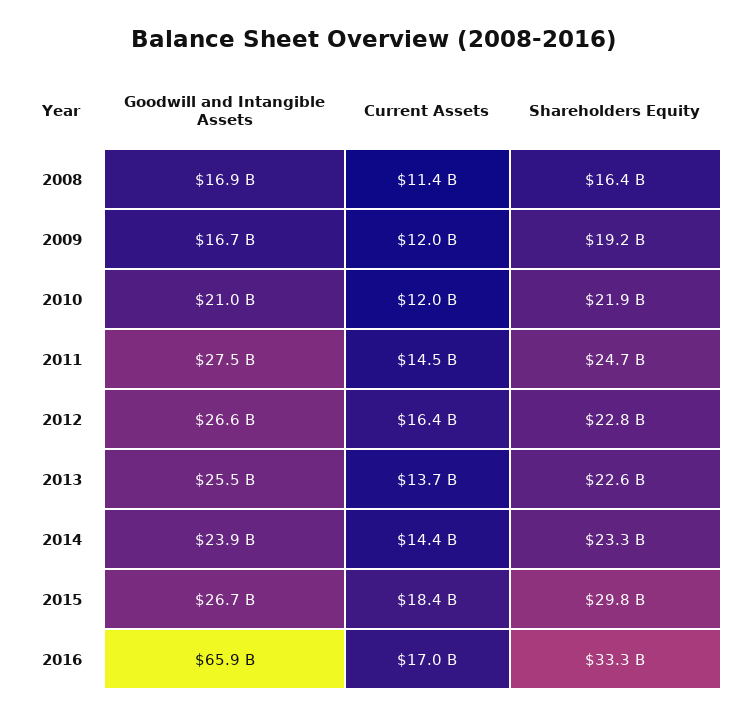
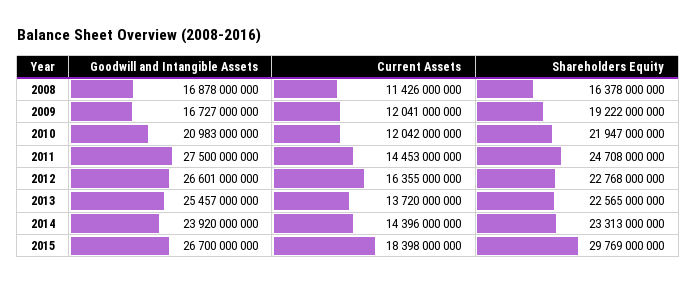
Goodwill and Intangible Assets, 2016: 65900000000 -> none
Current Assets, 2016: 17000000000 -> none
Shareholders Equity, 2016: 33300000000 -> none

